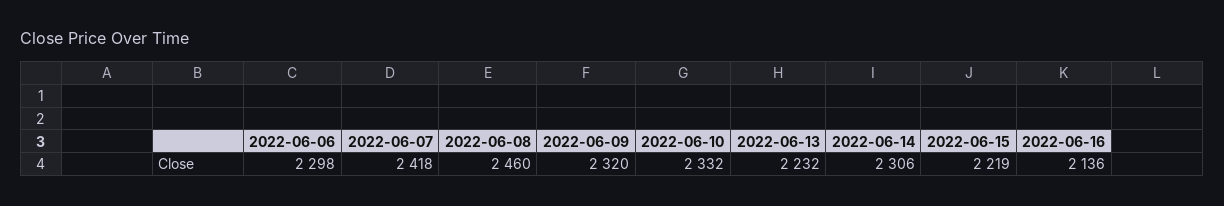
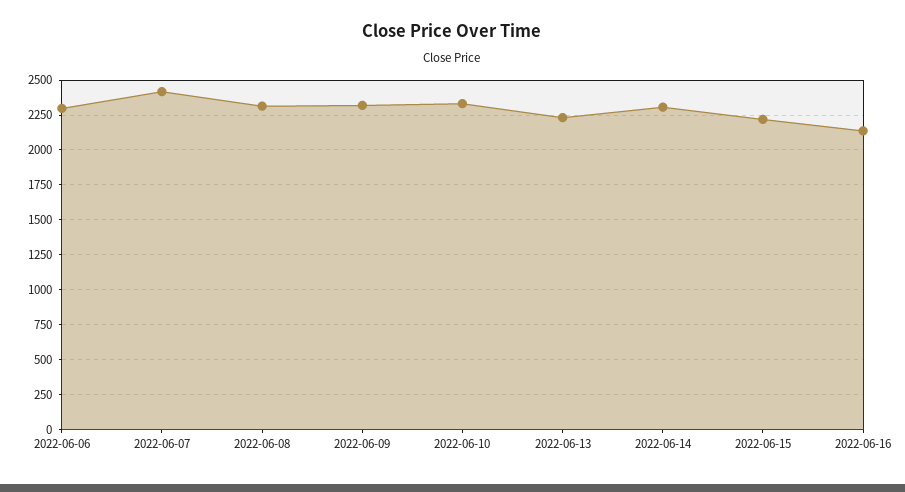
2022-06-08: 2460 -> 2300

